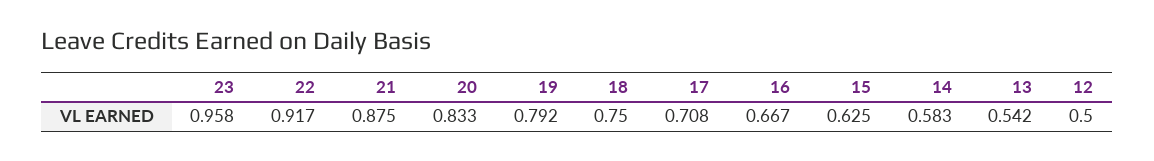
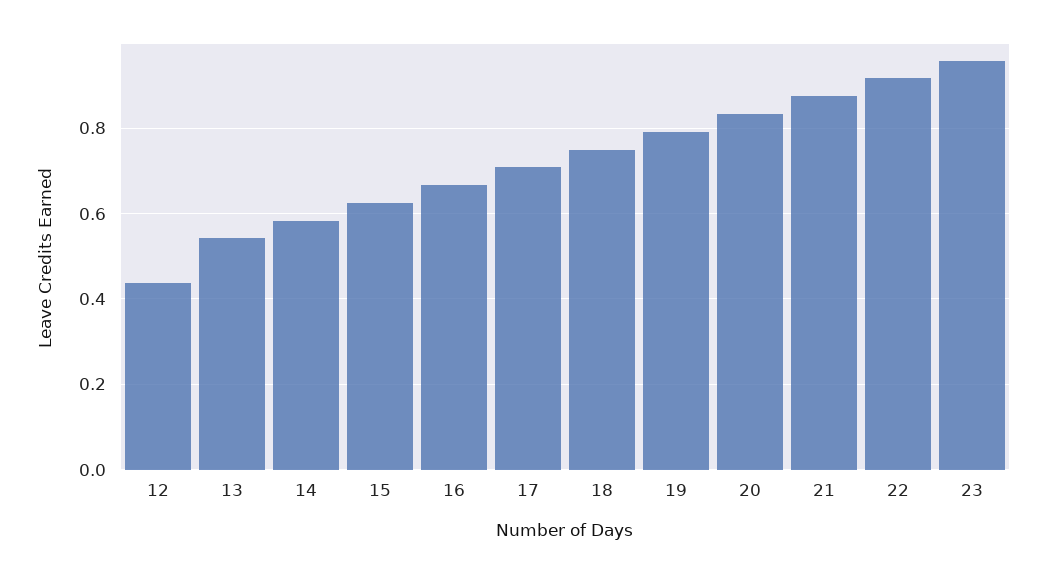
12: 0.5 -> 0.44

